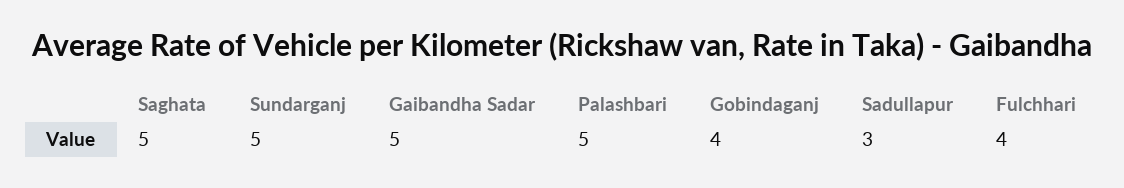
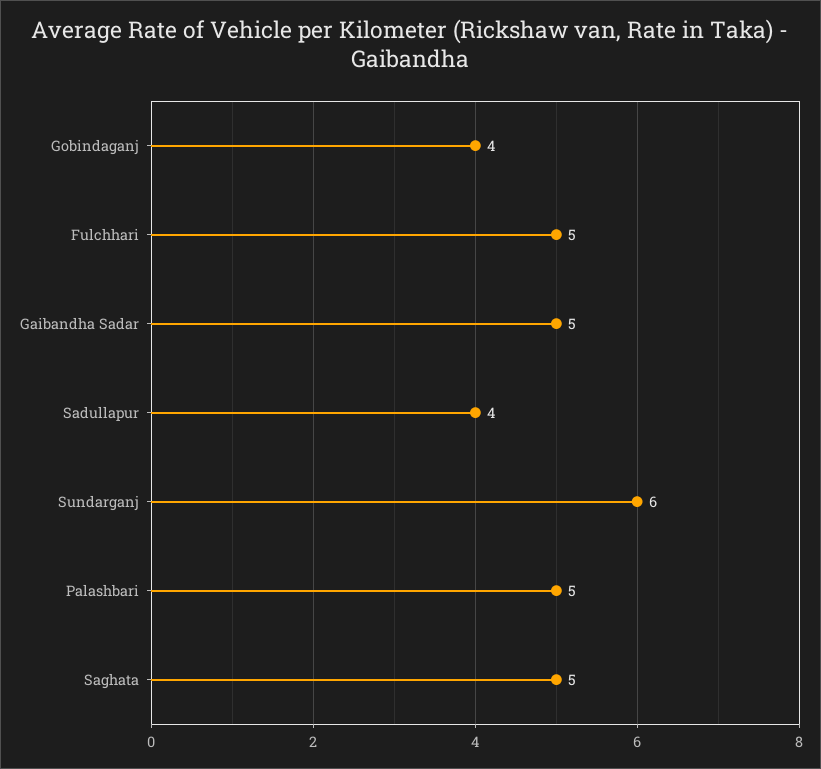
Sundarganj: 5 -> 6
Sadullapur: 3 -> 4
Fulchhari: 4 -> 5

